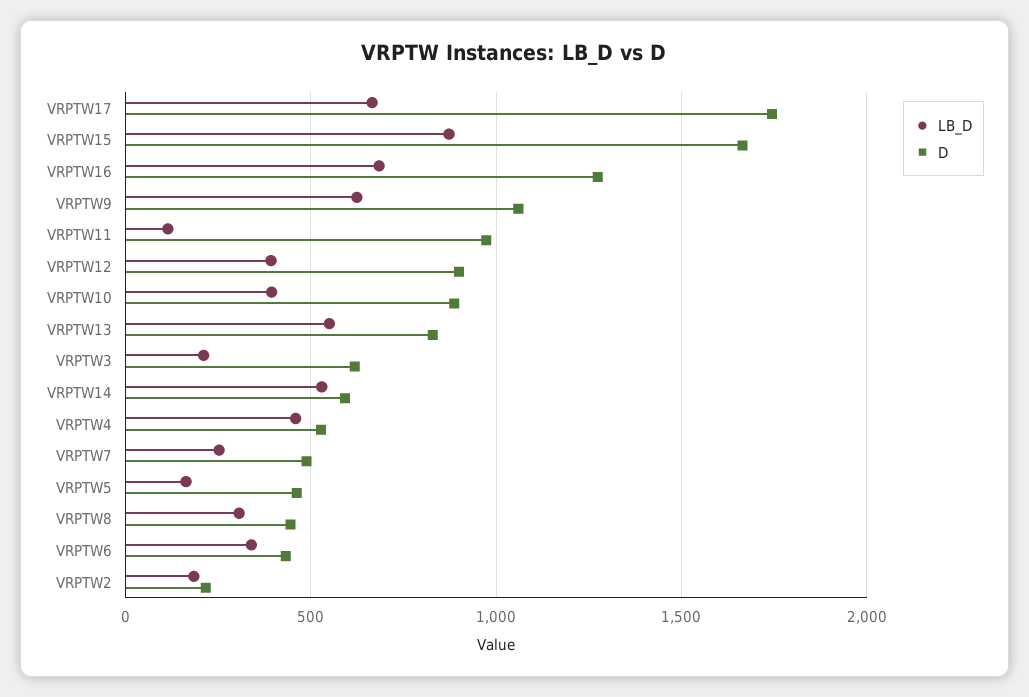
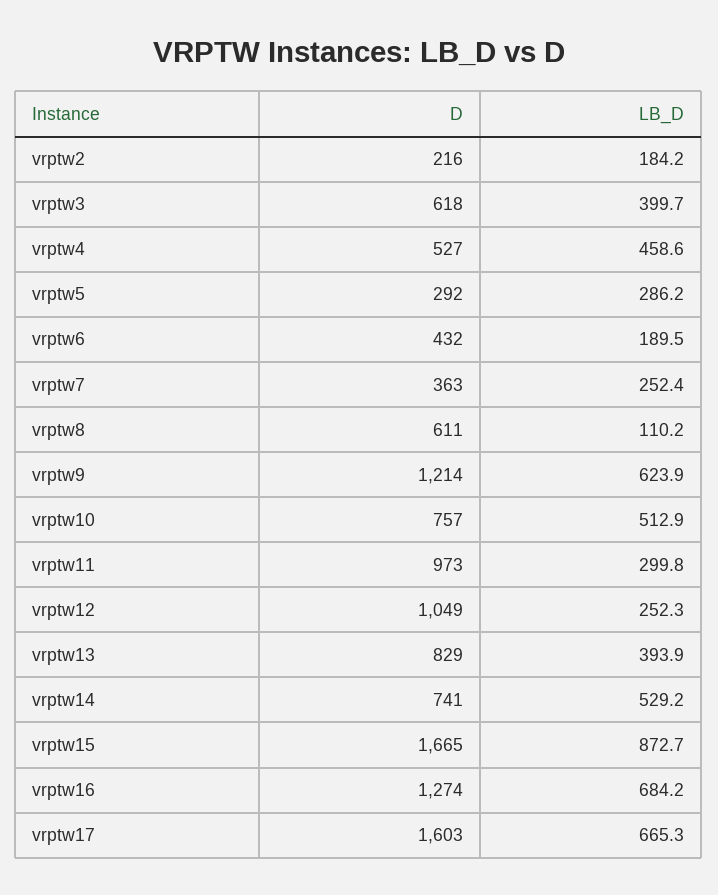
D, VRPTW17: 1750 -> 1603
D, VRPTW9: 1050 -> 1214
LB_D, VRPTW11: 100 -> 299.8
LB_D, VRPTW12: 400 -> 252.3
D, VRPTW12: 900 -> 1049
LB_D, VRPTW10: 400 -> 512.9
D, VRPTW10: 900 -> 757
LB_D, VRPTW13: 550 -> 393.9
LB_D, VRPTW3: 200 -> 399.7
D, VRPTW14: 600 -> 741
D, VRPTW7: 500 -> 363
LB_D, VRPTW5: 150 -> 286.2
D, VRPTW5: 450 -> 292
LB_D, VRPTW8: 300 -> 110.2
D, VRPTW8: 450 -> 611
LB_D, VRPTW6: 350 -> 189.5

